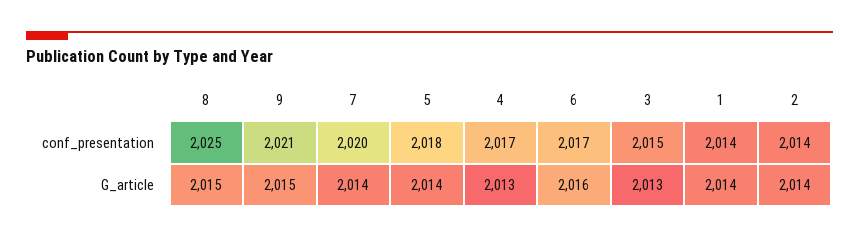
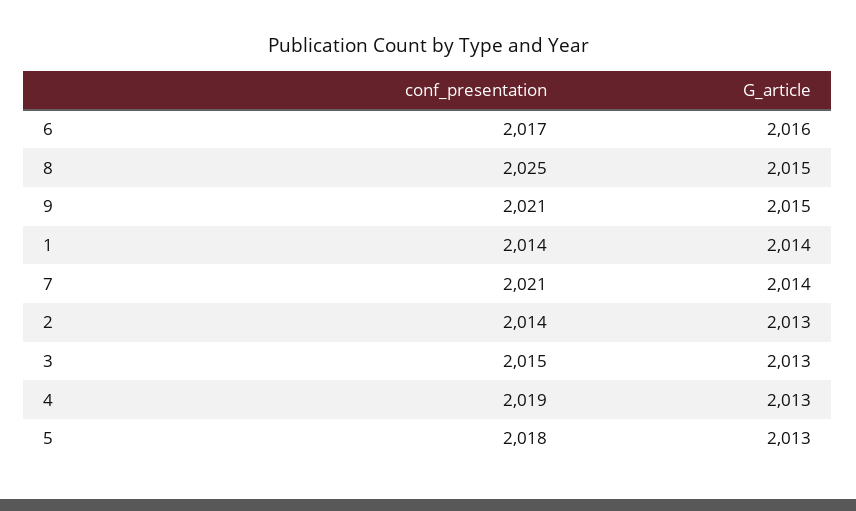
7, conf_presentation: 2020 -> 2021
4, conf_presentation: 2017 -> 2019
5, G_article: 2014 -> 2013
2, G_article: 2014 -> 2013

